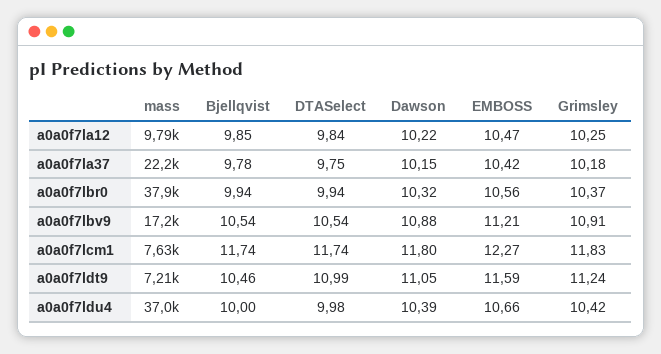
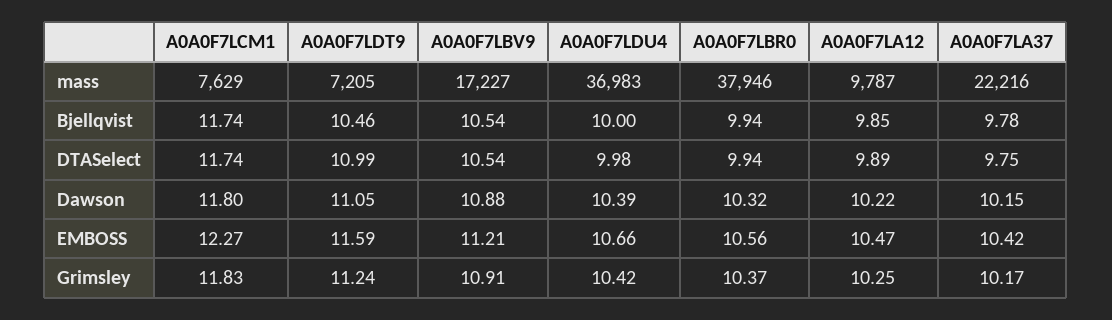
DTASelect, a0a0f7la12: 9.84 -> 9.89
Grimsley, a0a0f7la37: 10.18 -> 10.17

